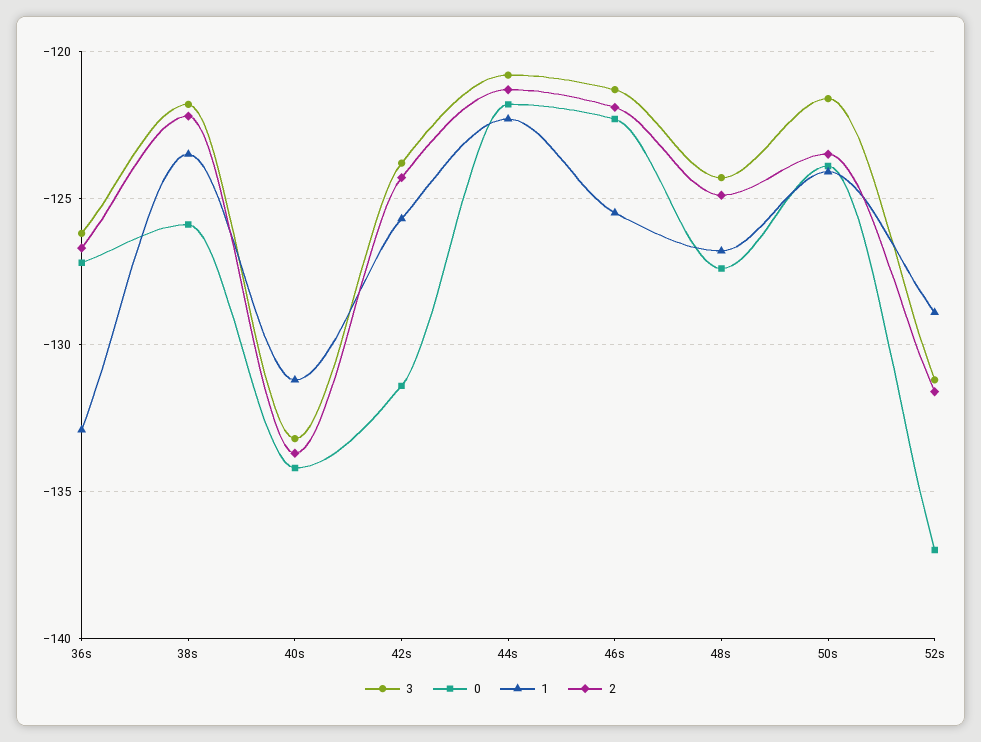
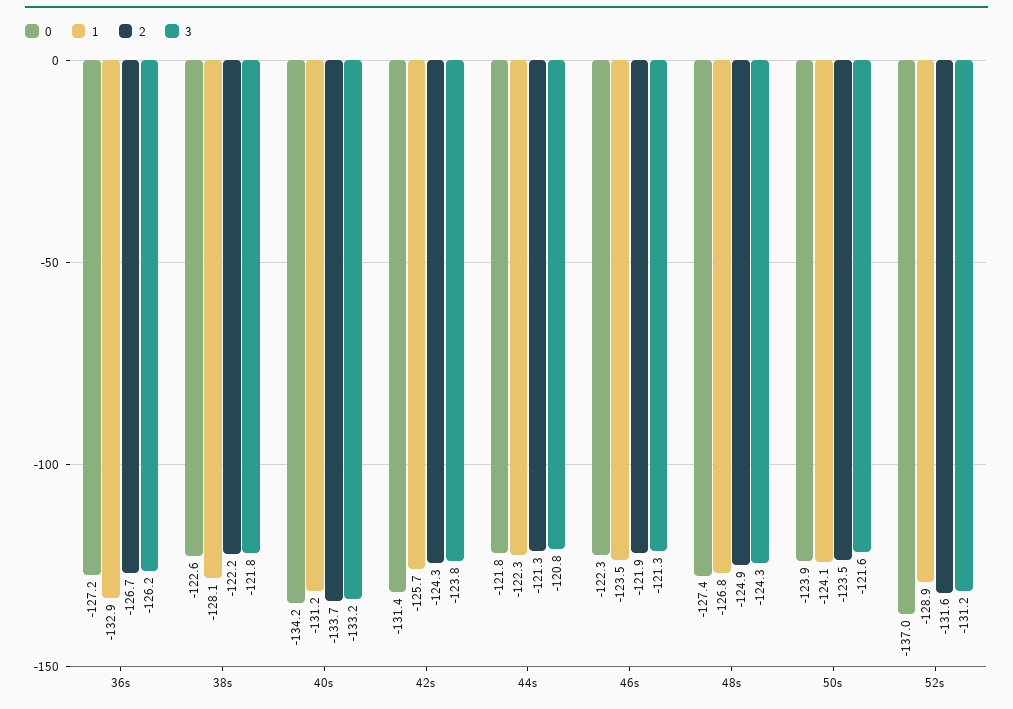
0, 38s: -126 -> -122.6
1, 38s: -123.5 -> -128.1
1, 46s: -125.5 -> -123.5

